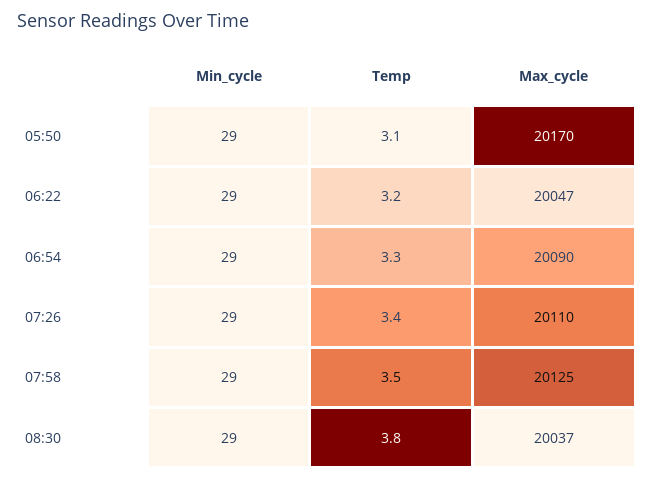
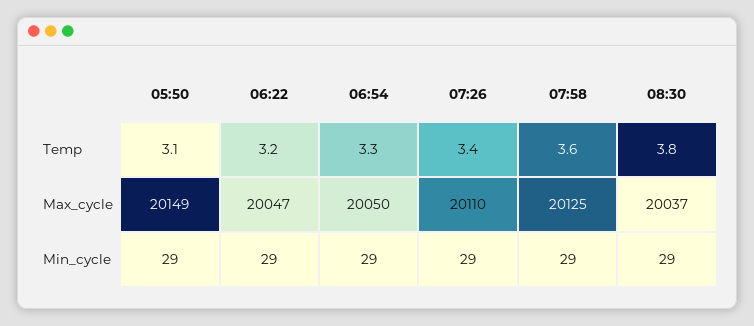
Max_cycle, 05:50: 20170 -> 20149
Max_cycle, 06:54: 20090 -> 20050
Temp, 07:58: 3.5 -> 3.6

